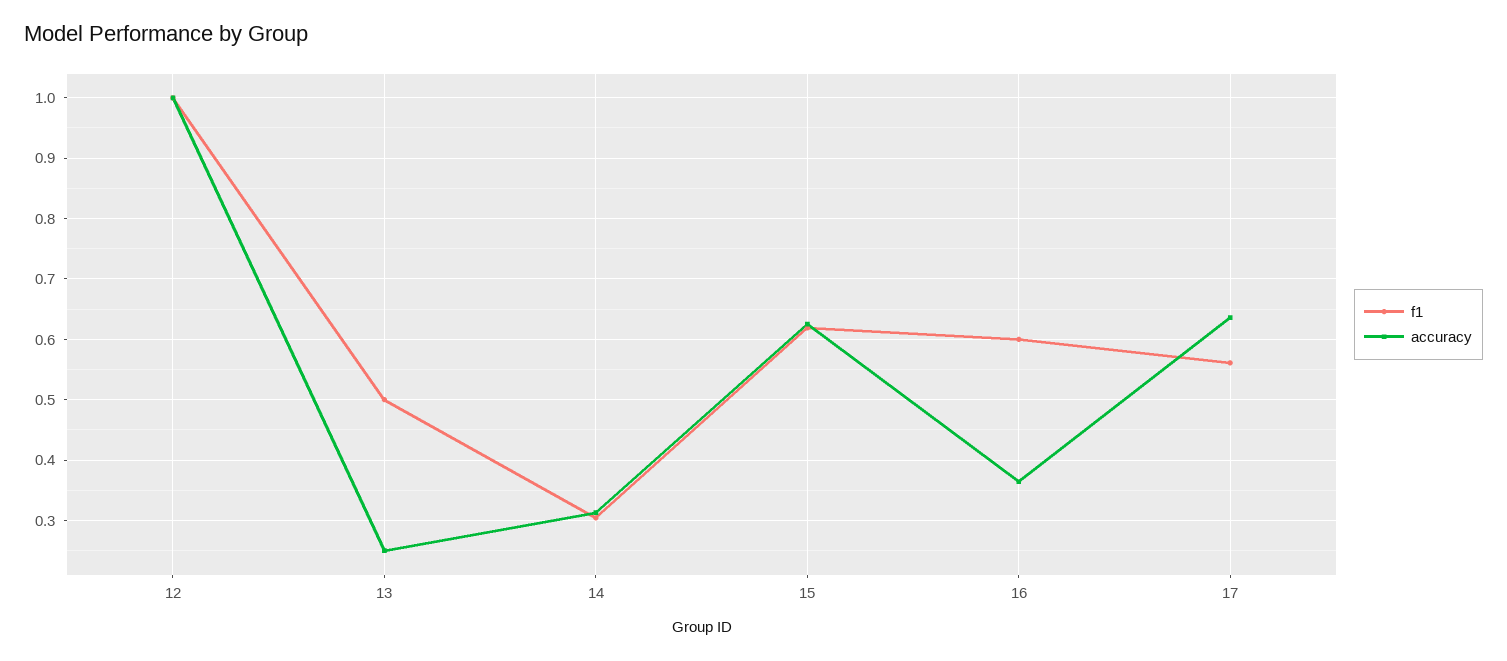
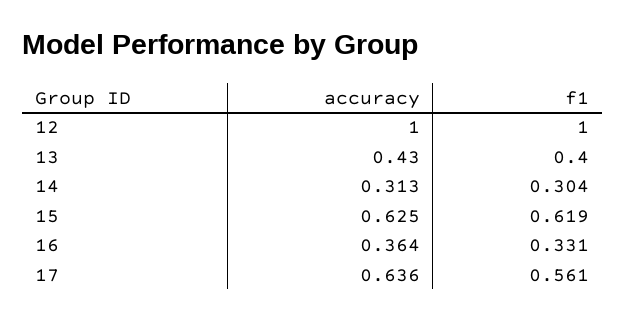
f1, 13: 0.5 -> 0.4
accuracy, 13: 0.25 -> 0.43
f1, 16: 0.6 -> 0.331

